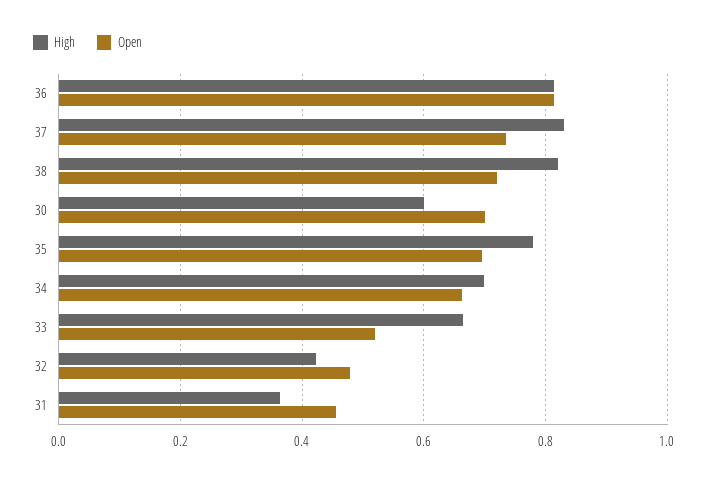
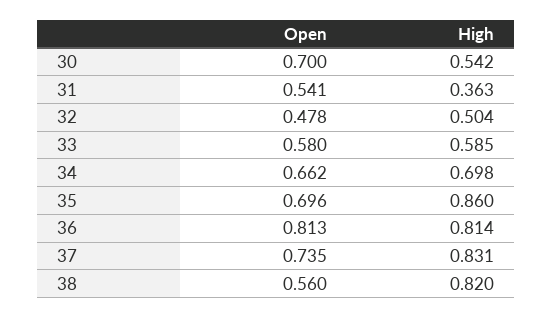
Open, 38: 0.72 -> 0.56
High, 30: 0.6 -> 0.542
High, 35: 0.78 -> 0.86
High, 33: 0.66 -> 0.585
Open, 33: 0.52 -> 0.58
High, 32: 0.42 -> 0.504
Open, 31: 0.46 -> 0.541

